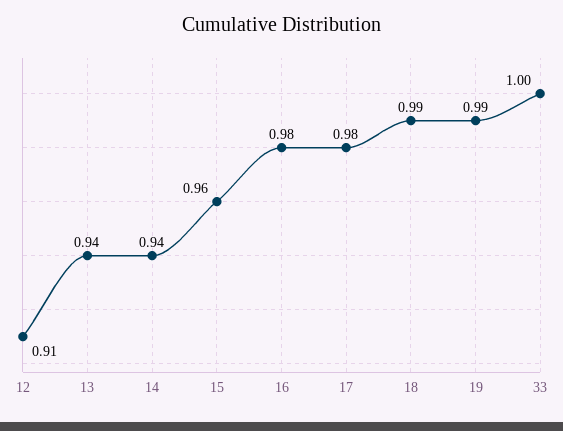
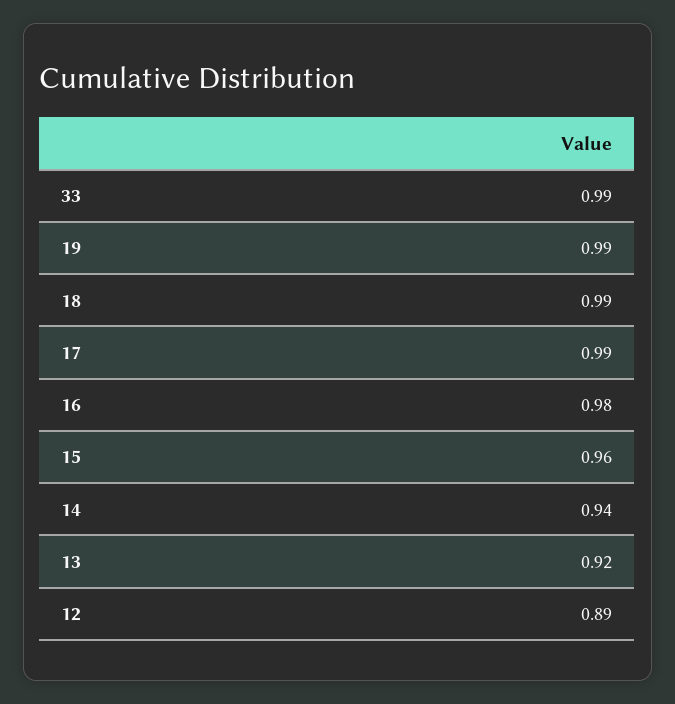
12: 0.91 -> 0.89
13: 0.94 -> 0.92
17: 0.98 -> 0.99
33: 1 -> 0.99

